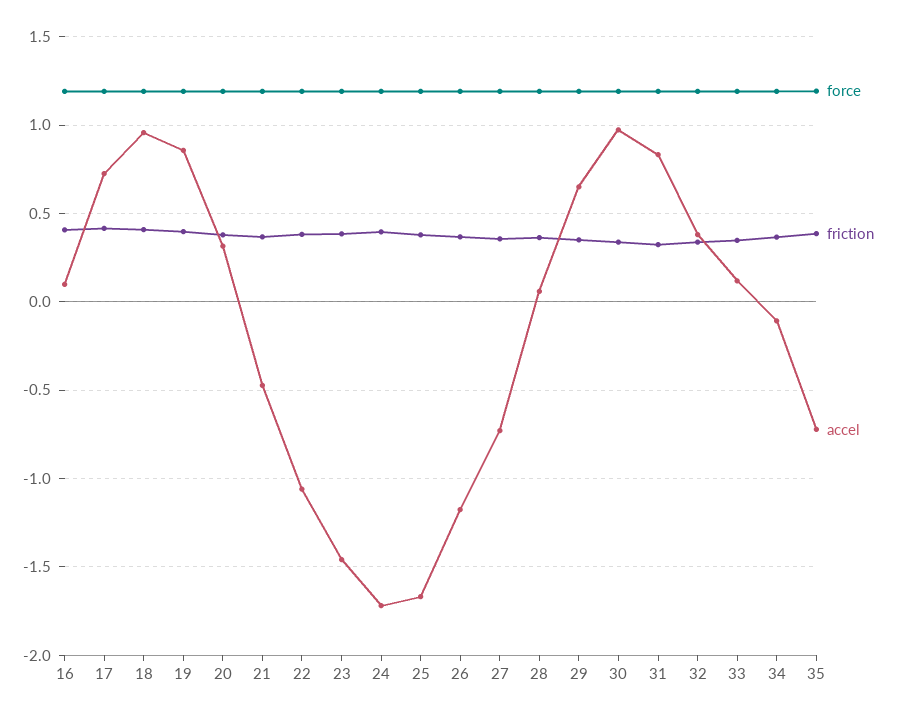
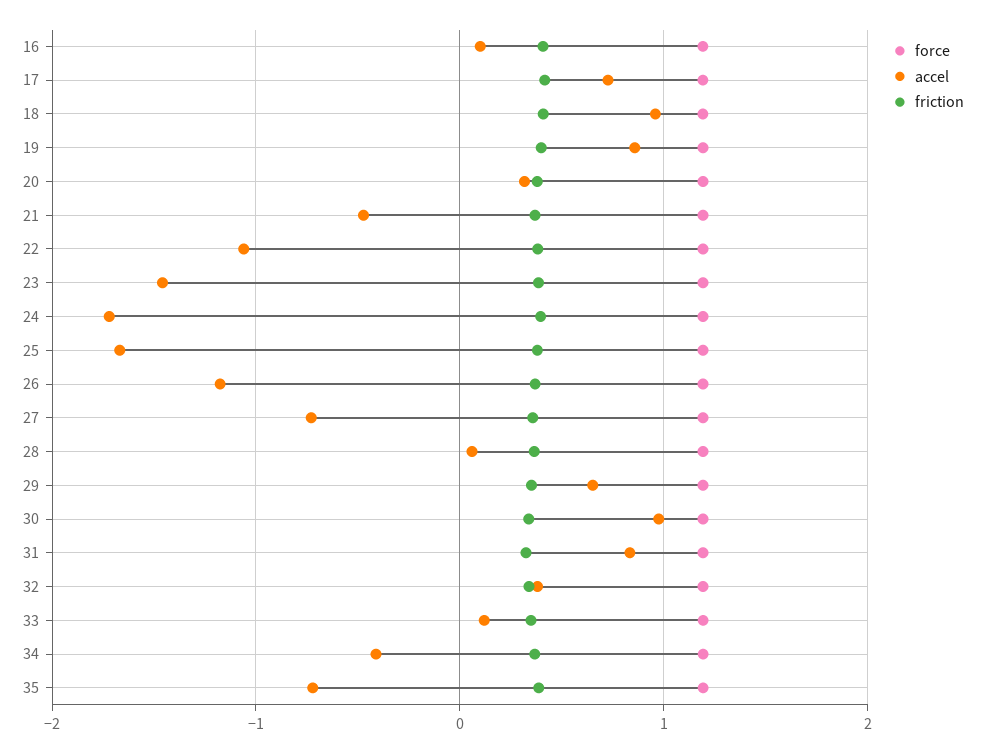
accel, 34: -0.1 -> -0.4

